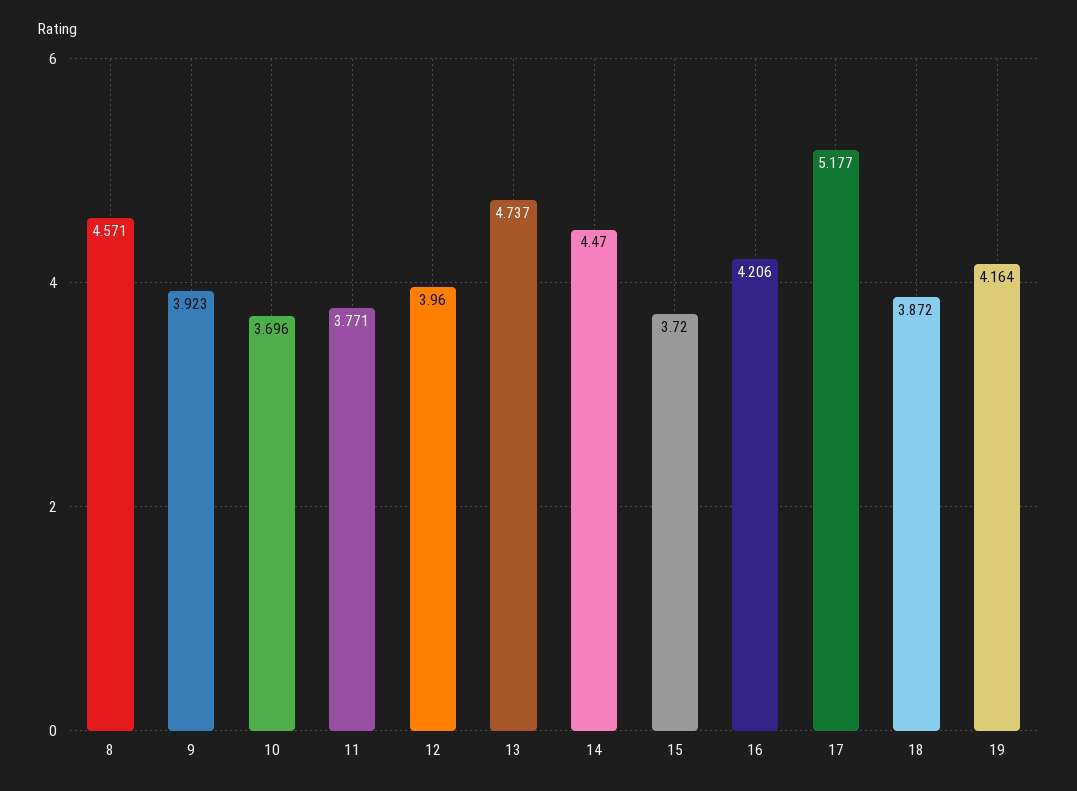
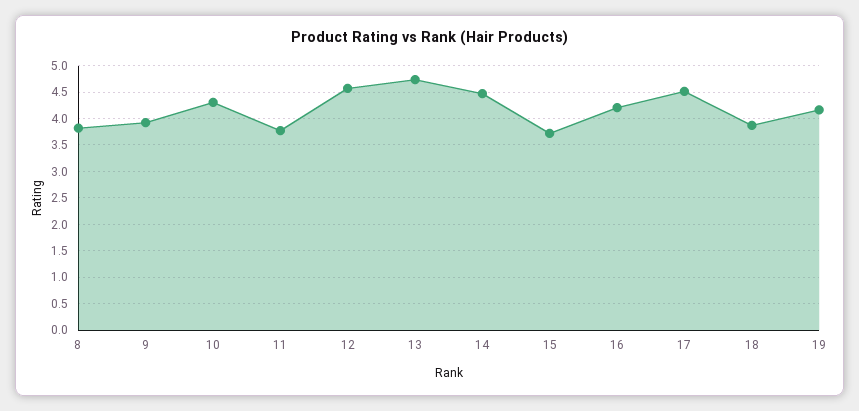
8: 4.571 -> 3.75
10: 3.696 -> 4.25
12: 3.96 -> 4.5
17: 5.177 -> 4.5

